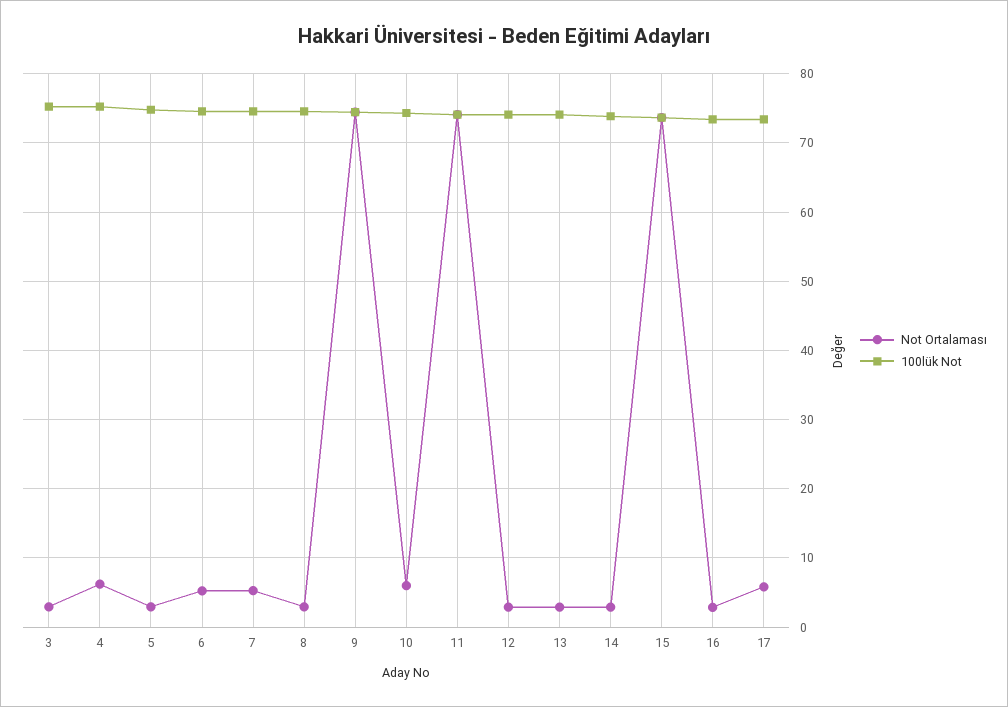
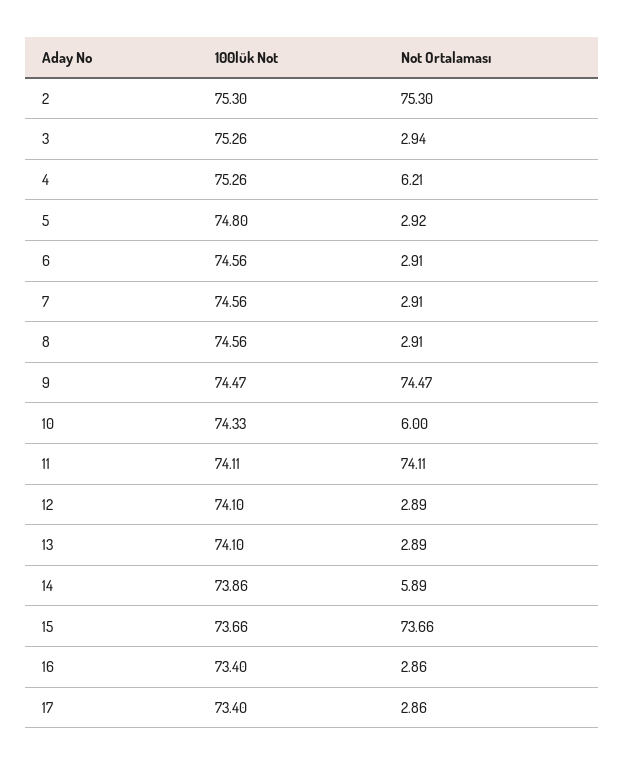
Not Ortalaması, 6: 5 -> 2.91
Not Ortalaması, 7: 5 -> 2.91
Not Ortalaması, 14: 3 -> 5.89
Not Ortalaması, 17: 6 -> 2.86
100lük Not, 2: none -> 75.3
Not Ortalaması, 2: none -> 75.3

